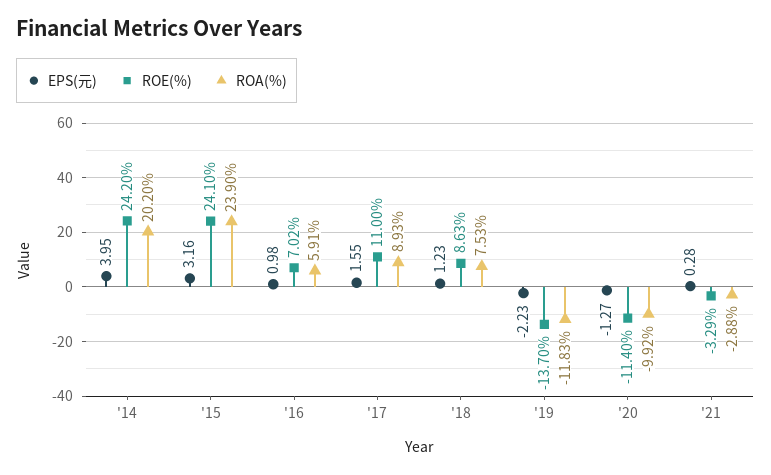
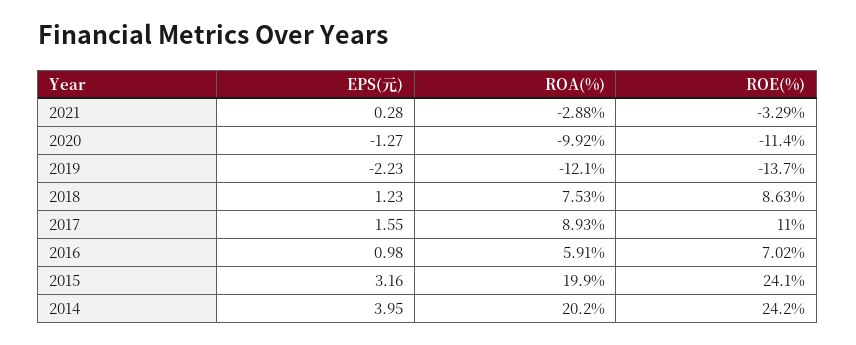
ROA(%), '15: 23.9 -> 19.9
ROA(%), '19: -11.83 -> -12.1

